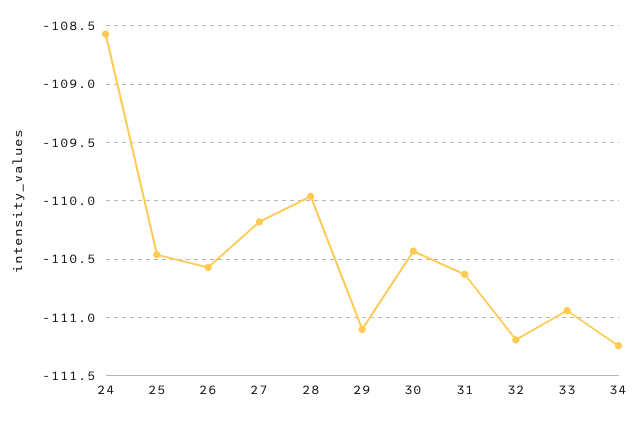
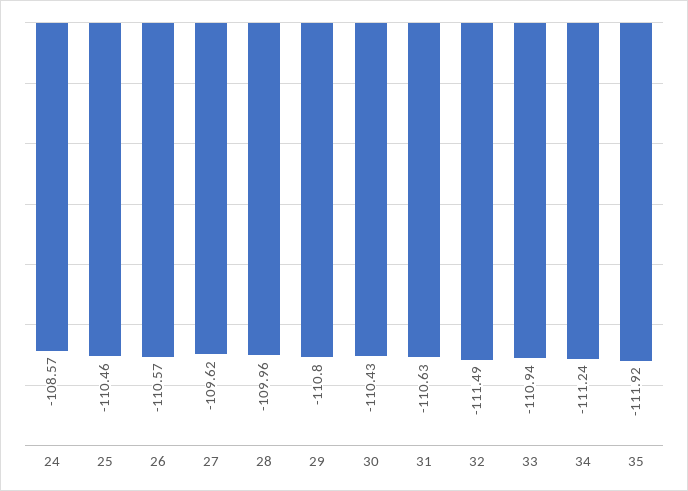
27: -110.2 -> -109.62
29: -111.1 -> -110.8
32: -111.2 -> -111.49
35: none -> -111.92

